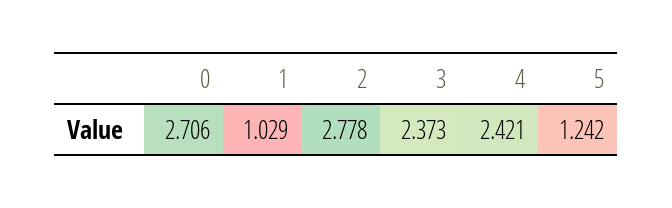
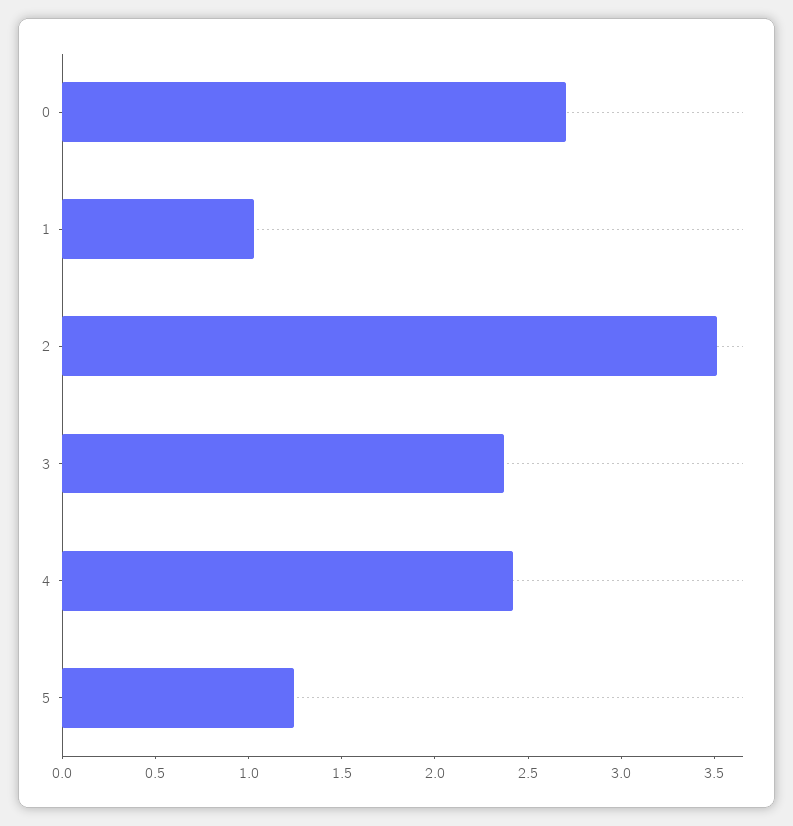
2: 2.778 -> 3.5

